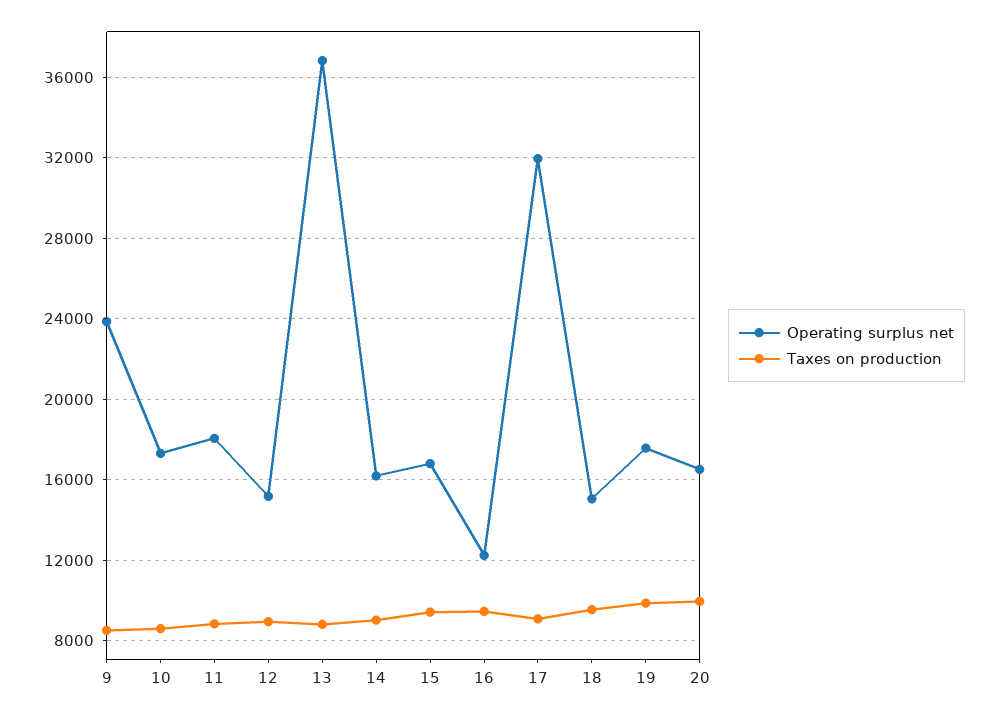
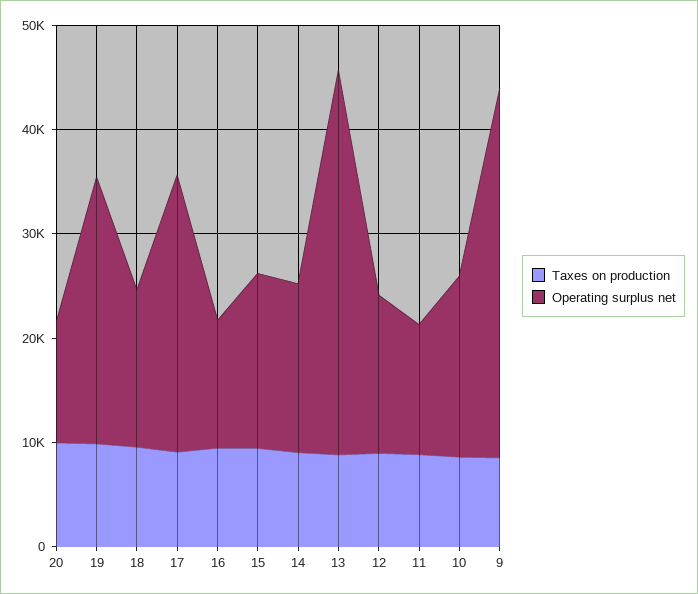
Operating surplus net, 9: 24000 -> 36000
Operating surplus net, 11: 18000 -> 12000
Operating surplus net, 17: 32000 -> 26000
Operating surplus net, 19: 17500 -> 26000
Operating surplus net, 20: 16500 -> 12000

